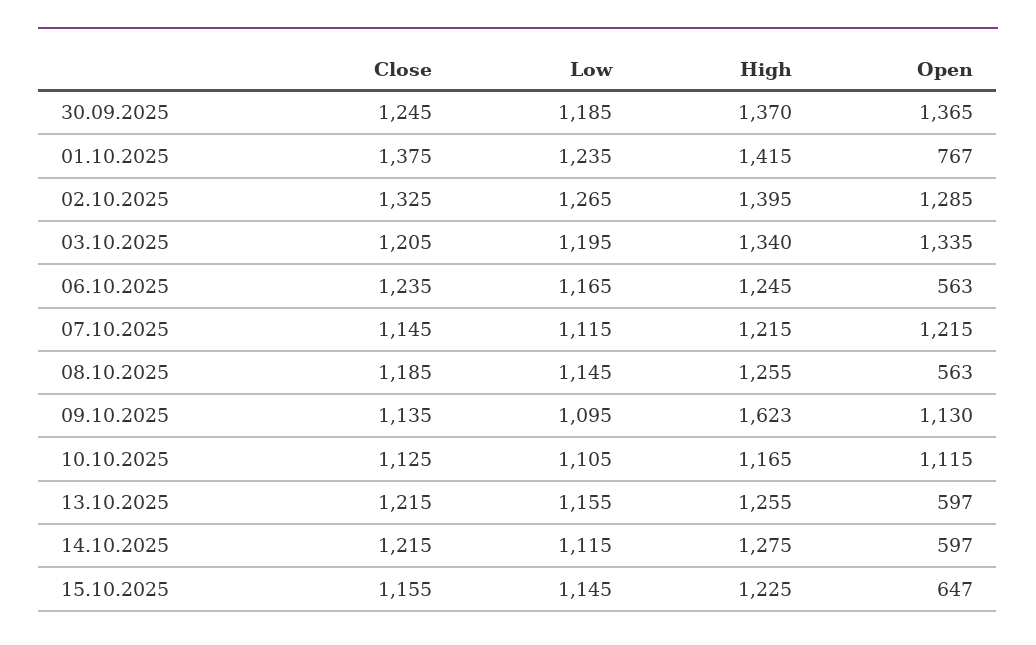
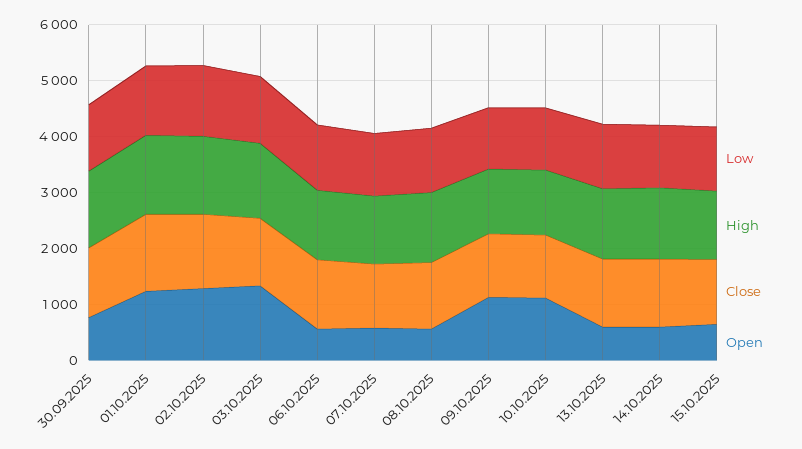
Open, 30.09.2025: 1365 -> 800
Open, 01.10.2025: 767 -> 1200
Open, 07.10.2025: 1215 -> 600
High, 09.10.2025: 1623 -> 1200

